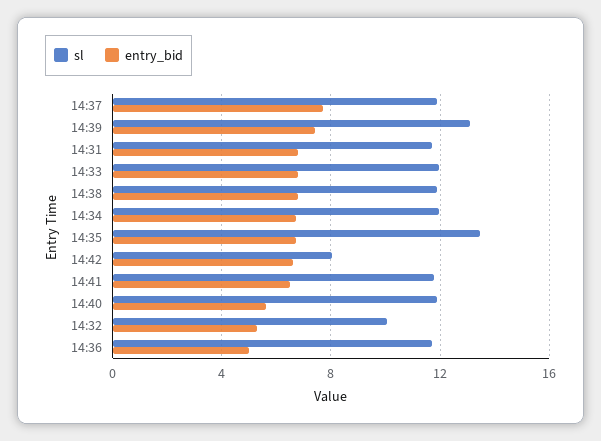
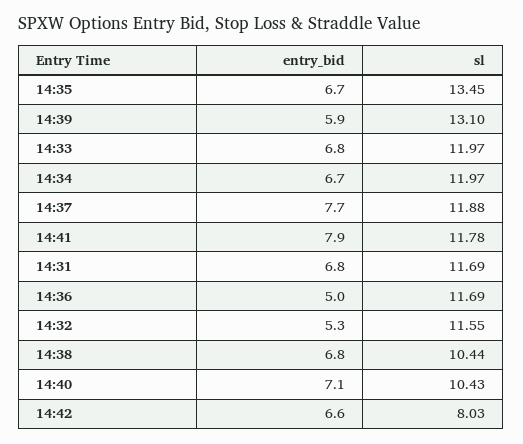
entry_bid, 14:39: 7.5 -> 5.9
sl, 14:38: 12 -> 10.44
entry_bid, 14:41: 6.5 -> 7.9
sl, 14:40: 12 -> 10.43
entry_bid, 14:40: 5.5 -> 7.1
sl, 14:32: 10 -> 11.55

